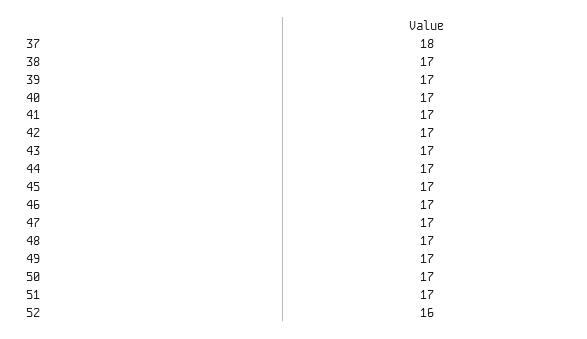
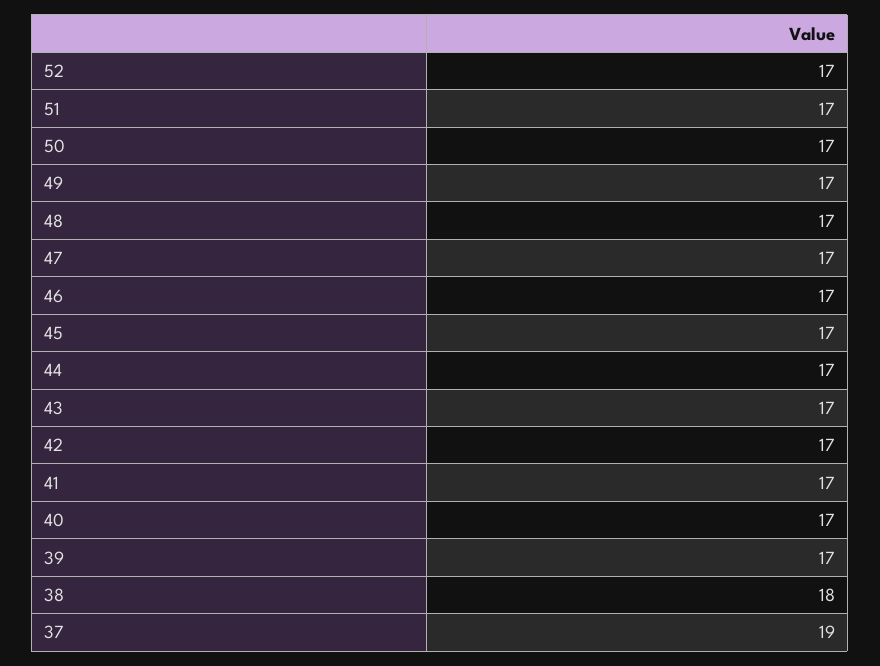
37: 18 -> 19
38: 17 -> 18
52: 16 -> 17

